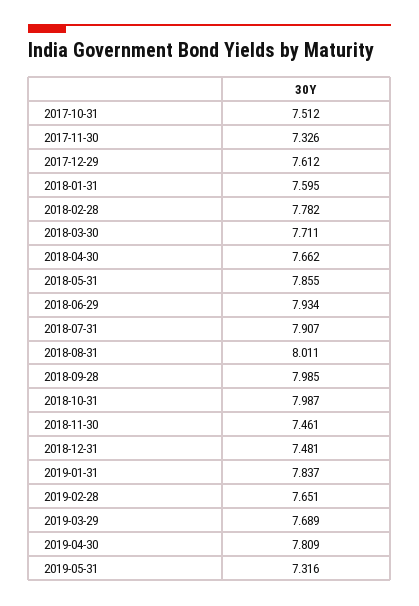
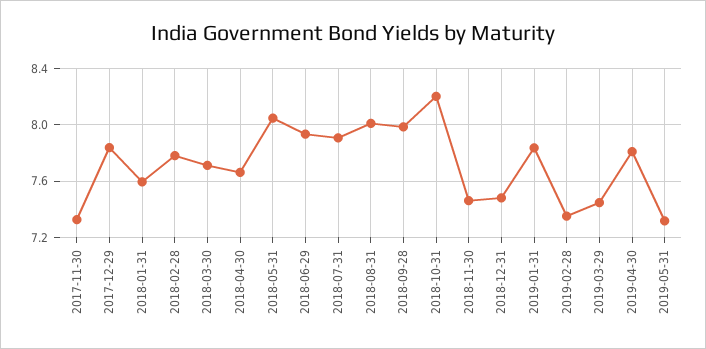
2017-10-31: 7.512 -> none
2017-12-29: 7.612 -> 7.85
2018-05-31: 7.855 -> 8.05
2018-10-31: 7.987 -> 8.2
2019-02-28: 7.651 -> 7.35
2019-03-29: 7.689 -> 7.45

